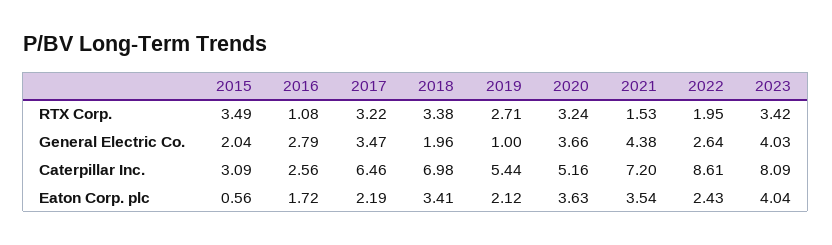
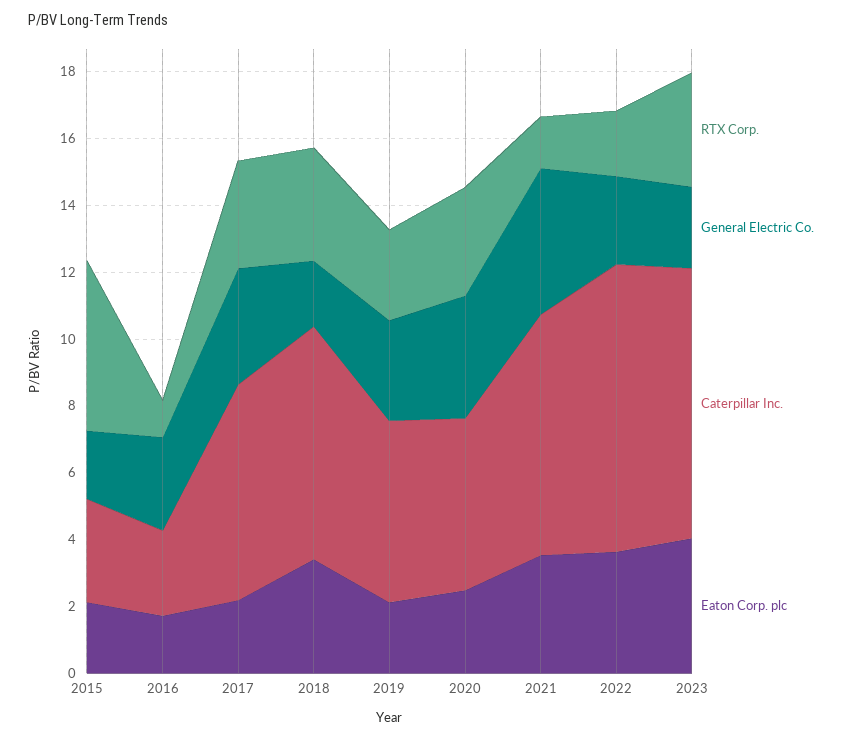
RTX Corp., 2015: 3.49 -> 5
General Electric Co., 2019: 1 -> 3
General Electric Co., 2023: 4.03 -> 2.5
Eaton Corp. plc, 2015: 0.56 -> 2
Eaton Corp. plc, 2020: 3.63 -> 2.5
Eaton Corp. plc, 2022: 2.43 -> 3.5

